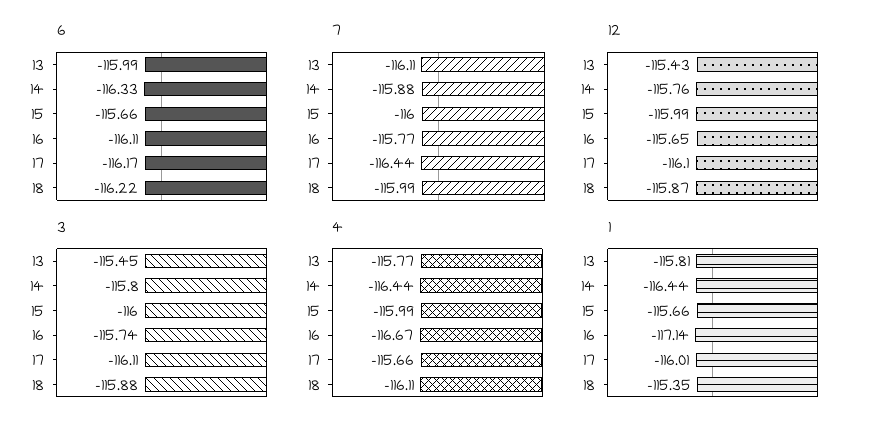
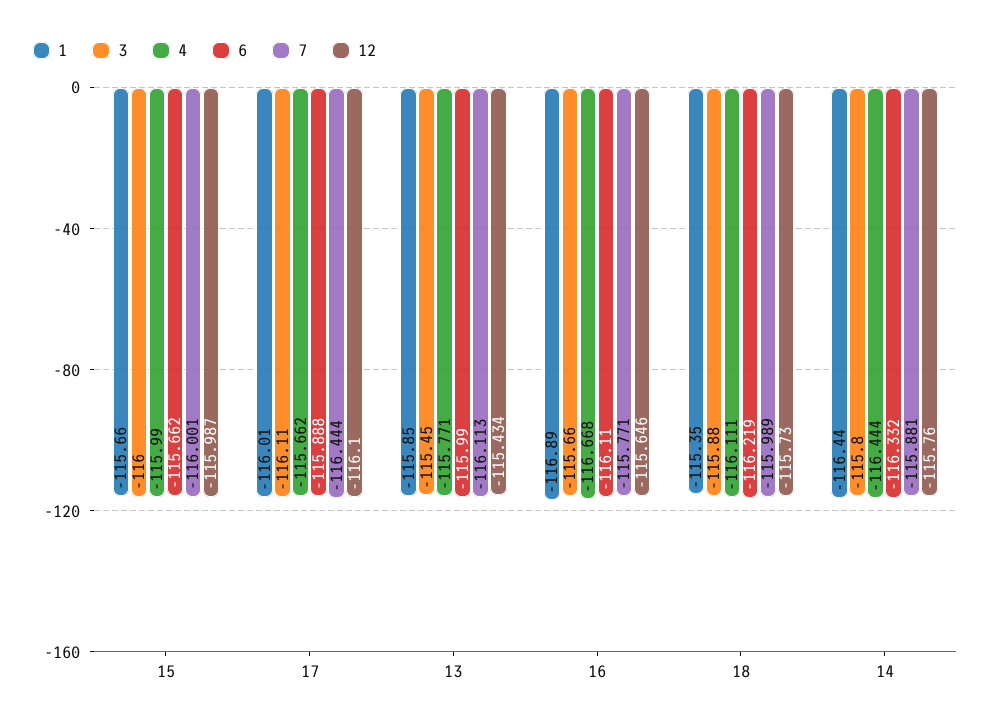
6, 17: -116.17 -> -115.888
12, 18: -115.87 -> -115.73
3, 16: -115.74 -> -115.66
1, 13: -115.81 -> -115.85
1, 16: -117.14 -> -116.89

